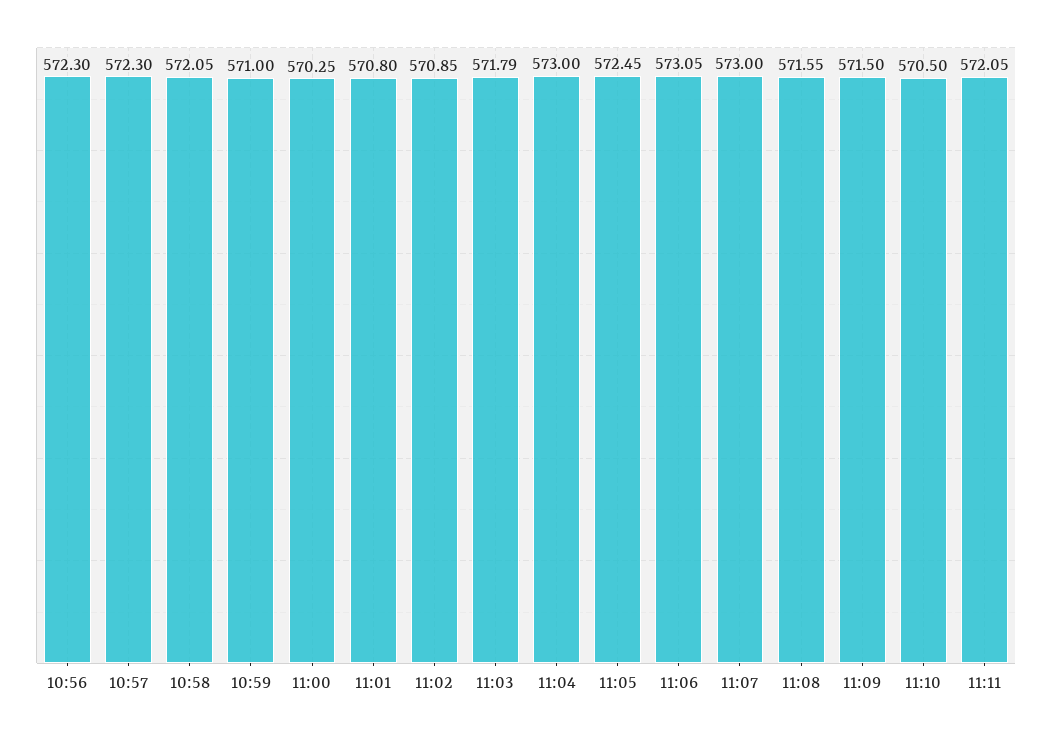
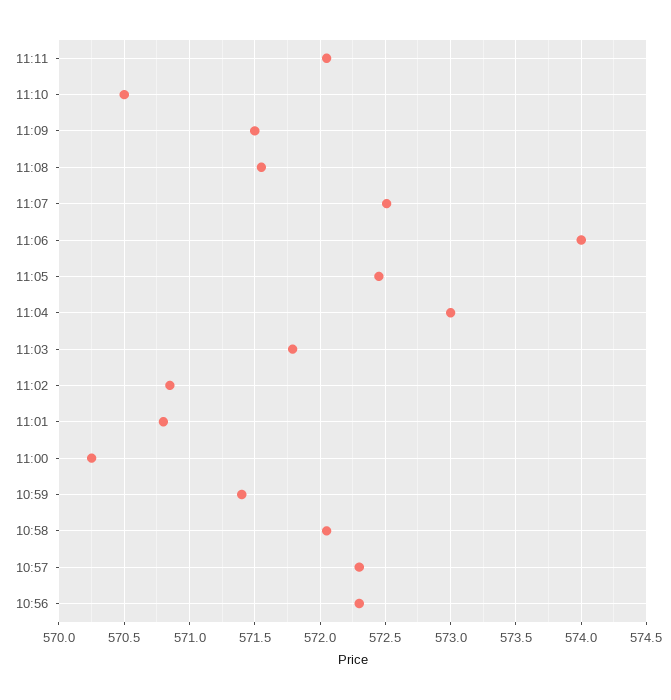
10:59: 571 -> 571.4
11:06: 573.05 -> 574
11:07: 573 -> 572.5

